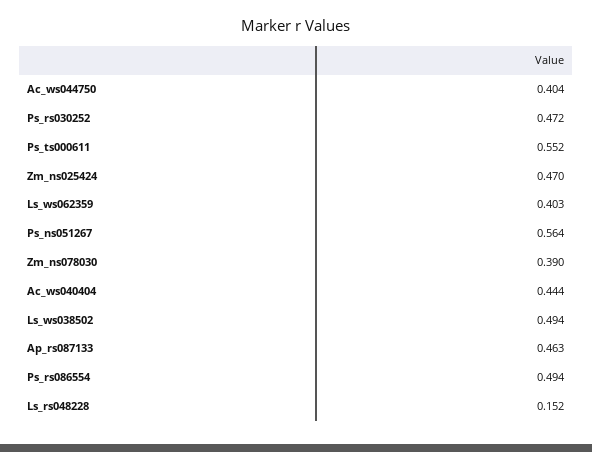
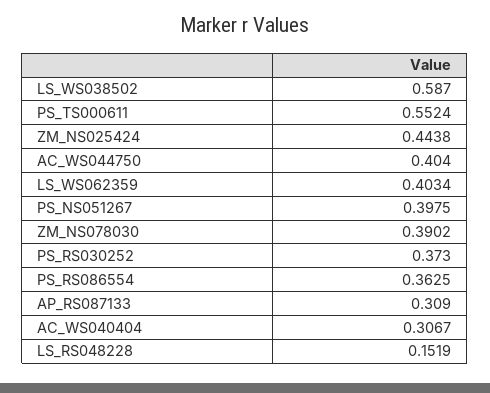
Ps_rs030252: 0.472 -> 0.373
Zm_ns025424: 0.47 -> 0.4438
Ps_ns051267: 0.564 -> 0.3975
Ac_ws040404: 0.444 -> 0.3067
Ls_ws038502: 0.494 -> 0.587
Ap_rs087133: 0.463 -> 0.309
Ps_rs086554: 0.494 -> 0.3625

